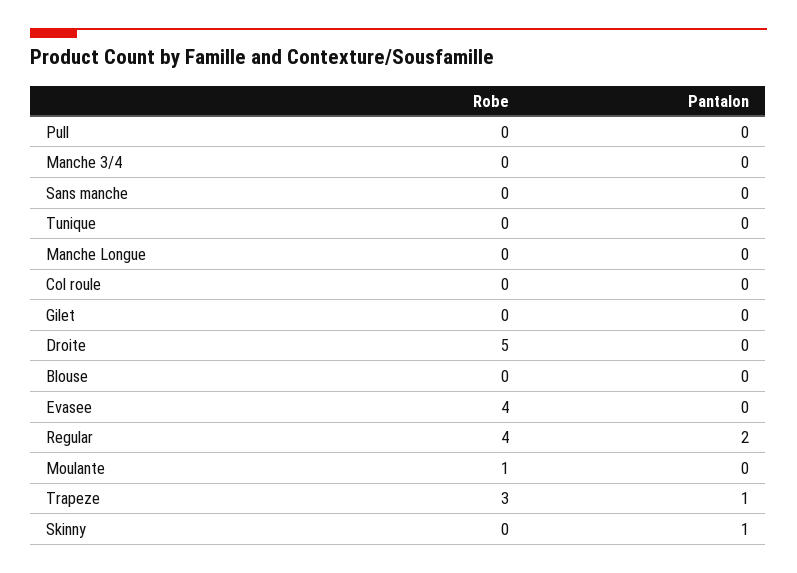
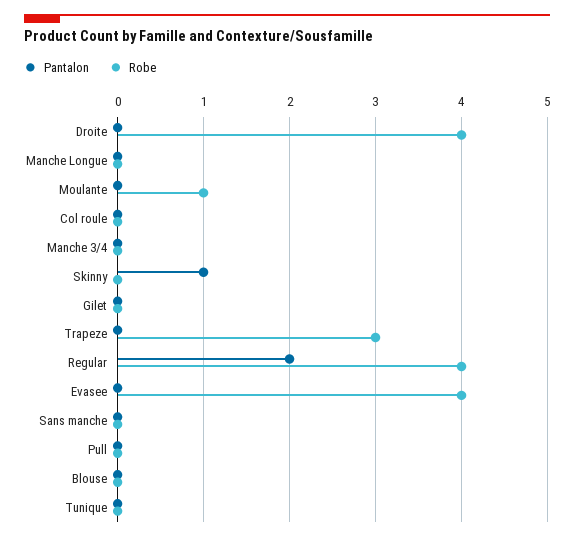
Robe, Droite: 5 -> 4
Pantalon, Trapeze: 1 -> 0

